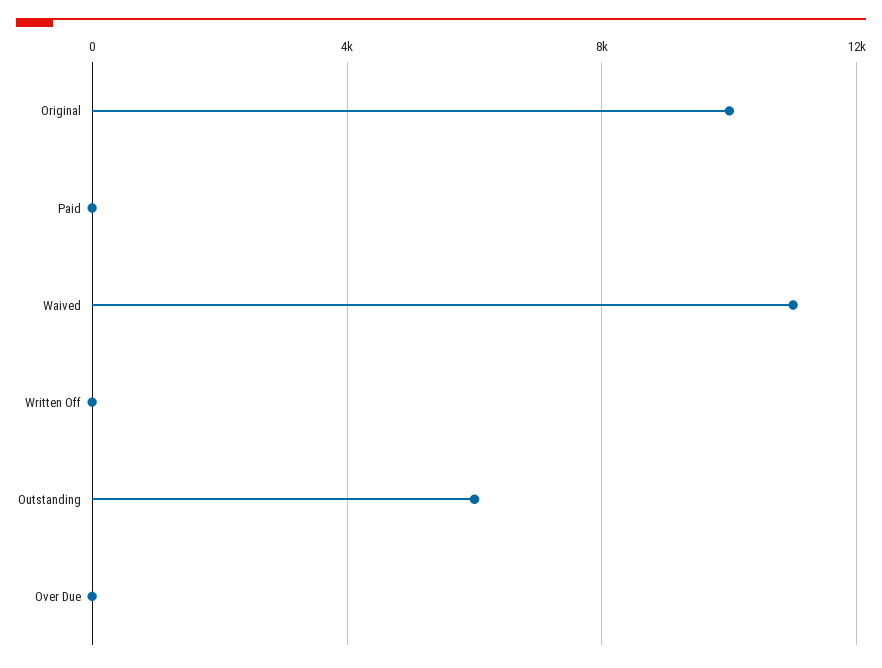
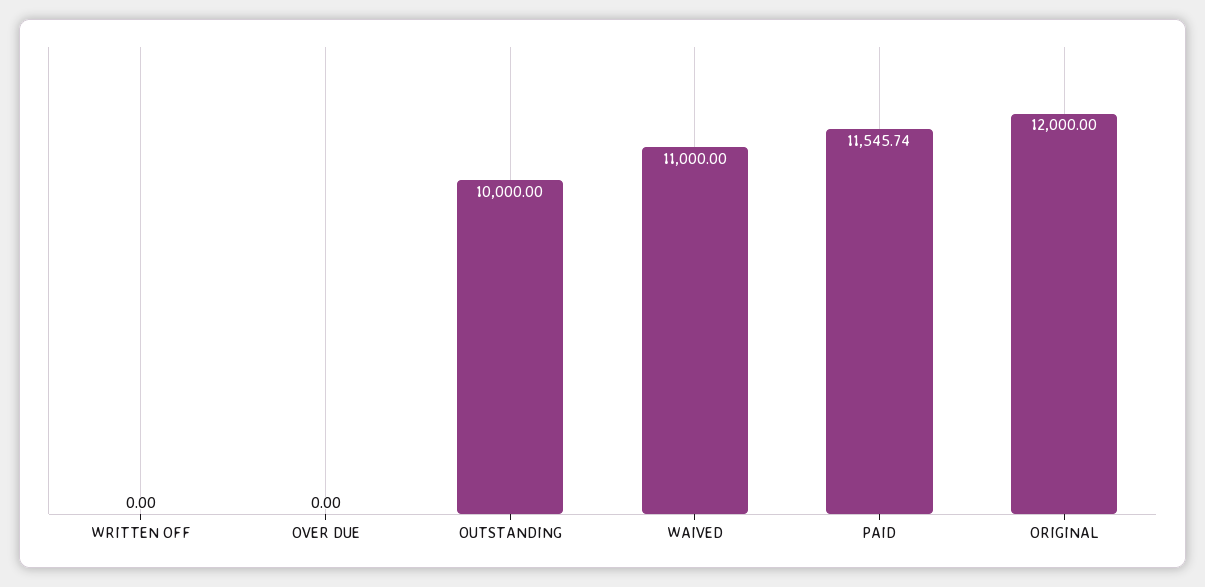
Original: 10000 -> 12000
Paid: 0 -> 11545.74
Outstanding: 6000 -> 10000

